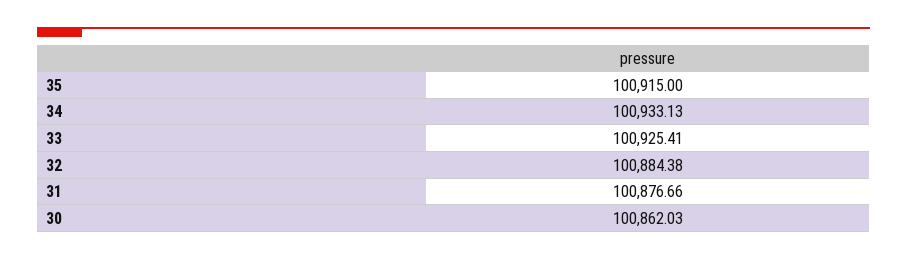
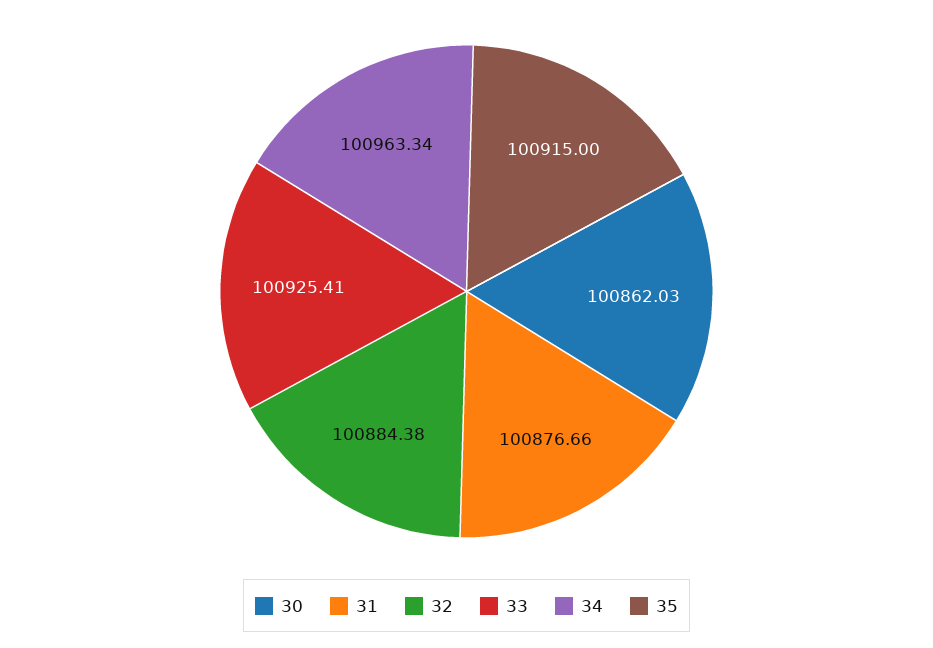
34: 100933.13 -> 100963.34

